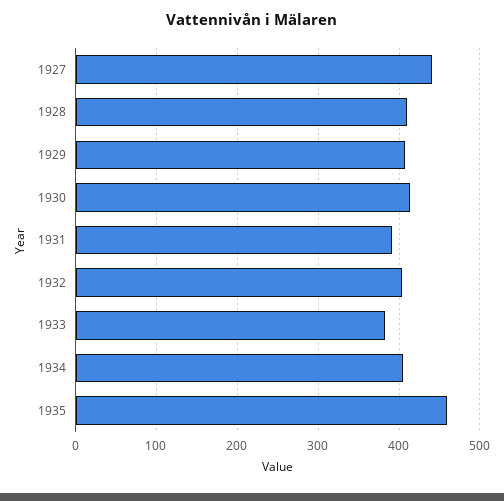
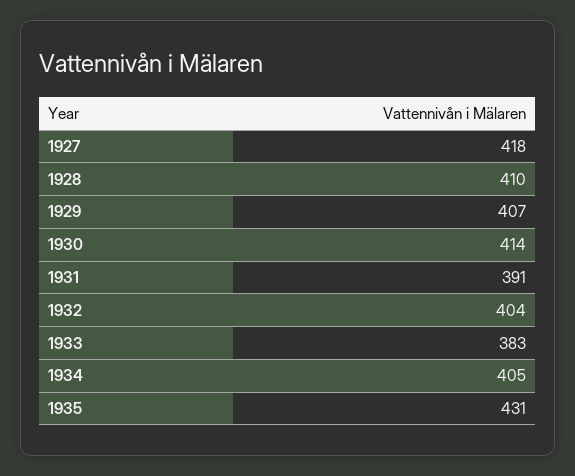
1927: 440 -> 418
1935: 460 -> 431

